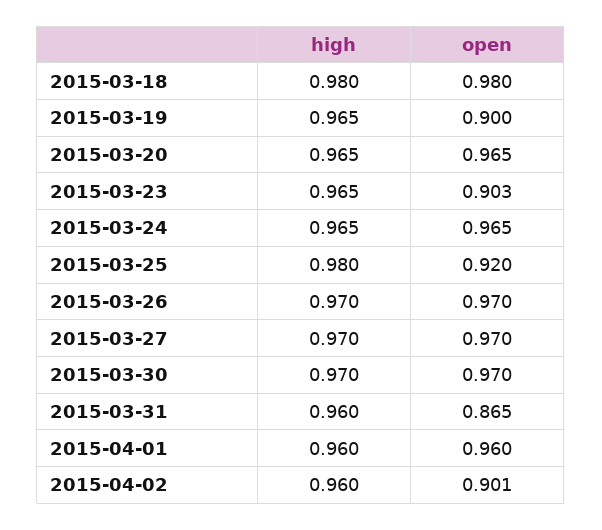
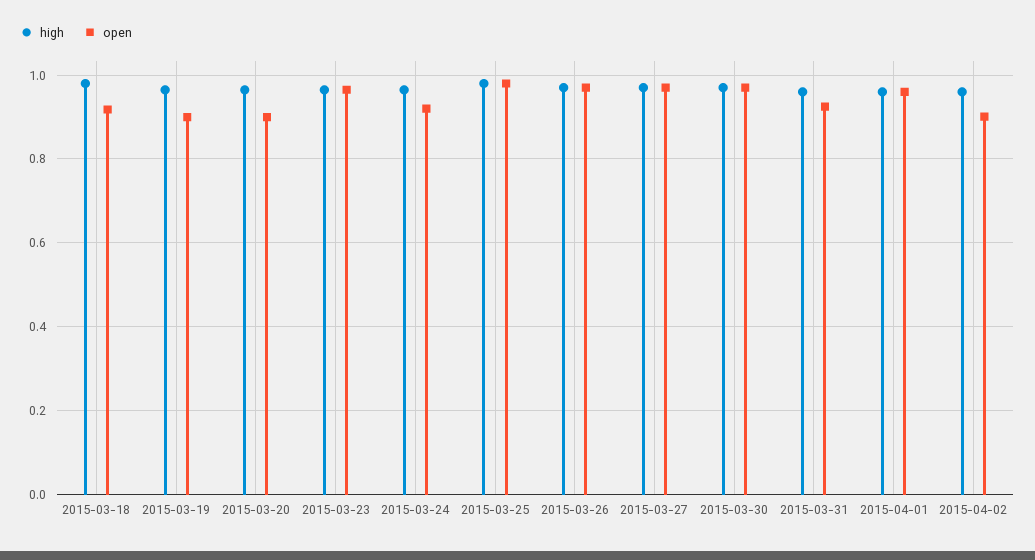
open, 2015-03-18: 0.98 -> 0.92
open, 2015-03-20: 0.965 -> 0.9
open, 2015-03-23: 0.903 -> 0.96
open, 2015-03-24: 0.965 -> 0.92
open, 2015-03-25: 0.92 -> 0.98
open, 2015-03-31: 0.865 -> 0.92

